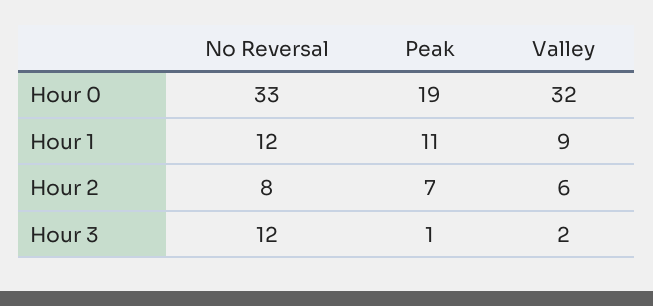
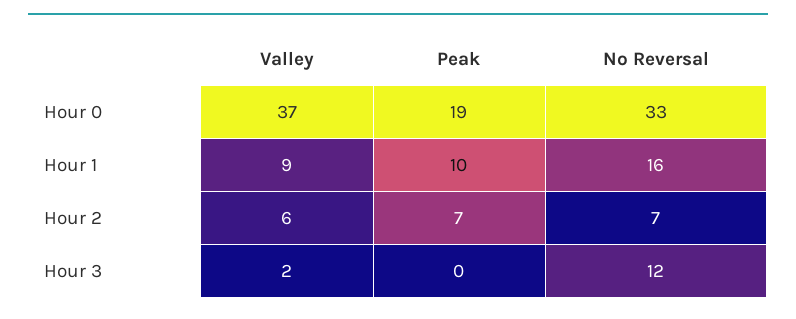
Valley, Hour 0: 32 -> 37
No Reversal, Hour 1: 12 -> 16
Peak, Hour 1: 11 -> 10
No Reversal, Hour 2: 8 -> 7
Peak, Hour 3: 1 -> 0

